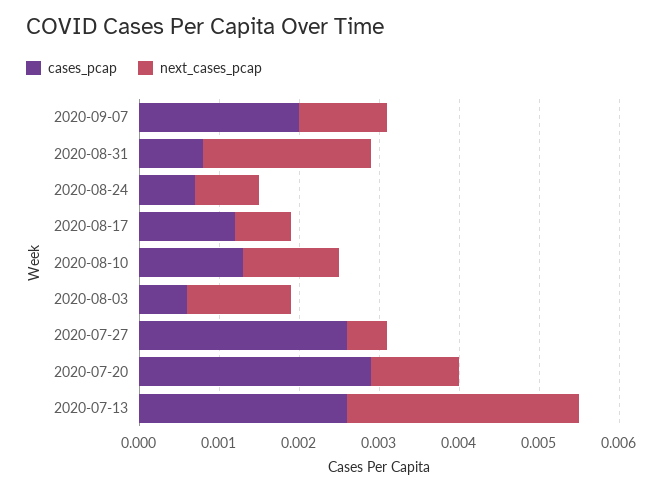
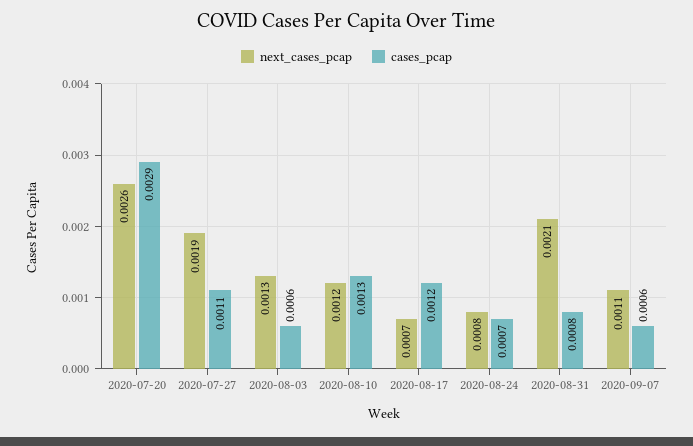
cases_pcap, 2020-09-07: 0.002 -> 0.0006
cases_pcap, 2020-07-27: 0.0025 -> 0.0011
next_cases_pcap, 2020-07-27: 0.0005 -> 0.0019
next_cases_pcap, 2020-07-20: 0.001 -> 0.0026
cases_pcap, 2020-07-13: 0.0025 -> none
next_cases_pcap, 2020-07-13: 0.003 -> none

